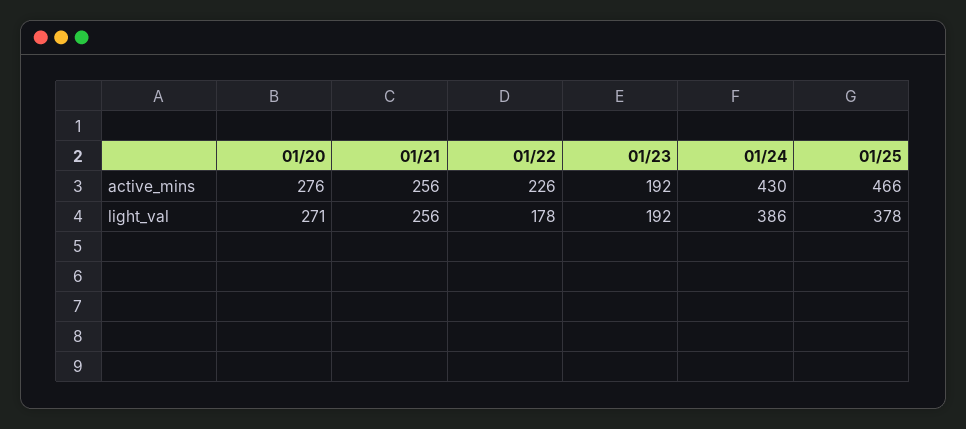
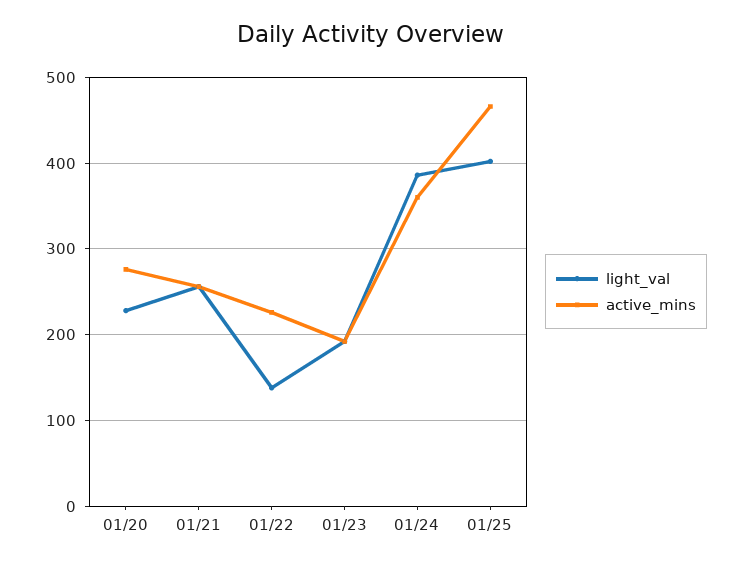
active_mins, 01/24: 430 -> 360
light_val, 01/20: 271 -> 230
light_val, 01/22: 178 -> 140
light_val, 01/25: 378 -> 400

